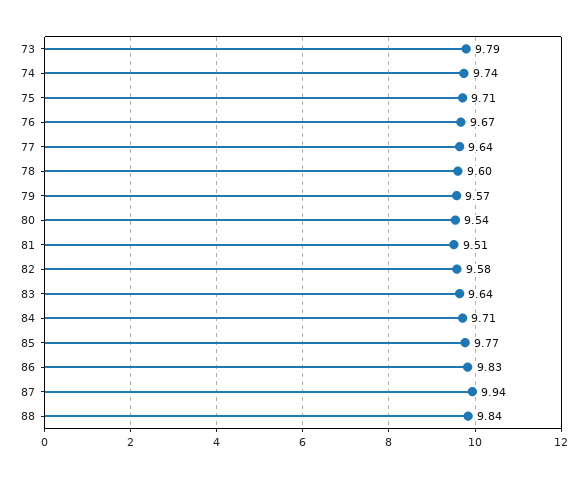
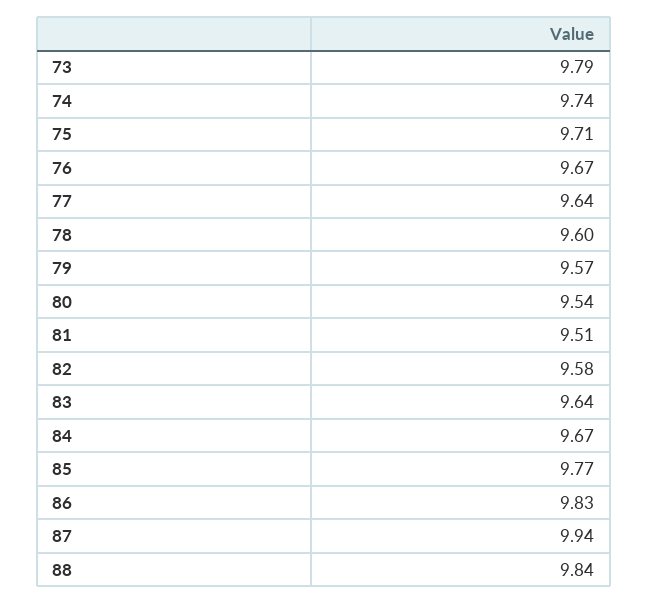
84: 9.71 -> 9.67

